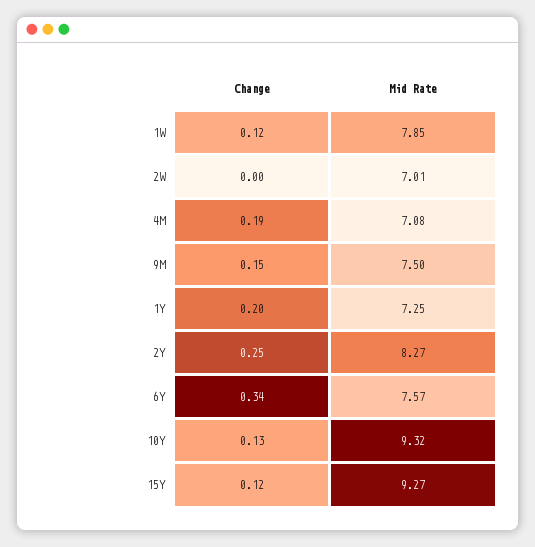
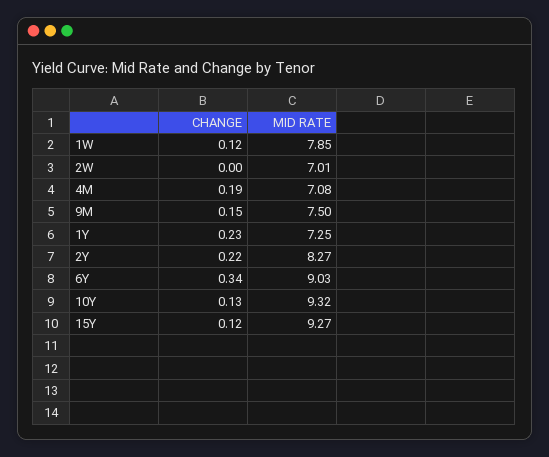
Change, 1Y: 0.2 -> 0.23
Change, 2Y: 0.25 -> 0.22
Mid Rate, 6Y: 7.57 -> 9.03

